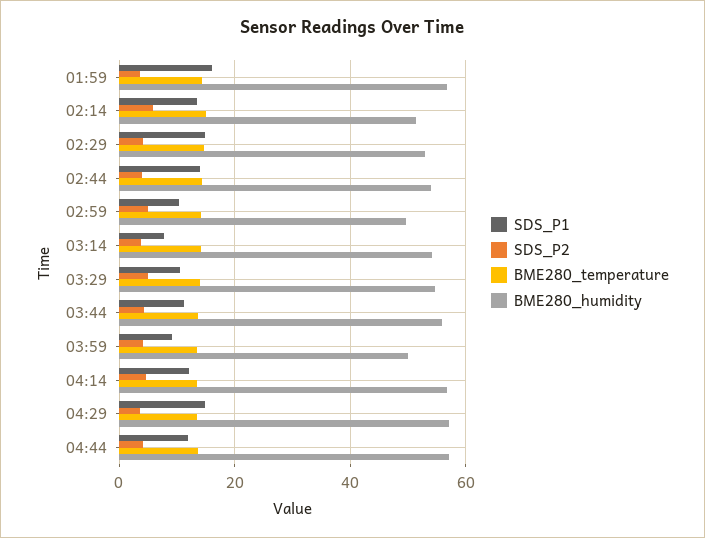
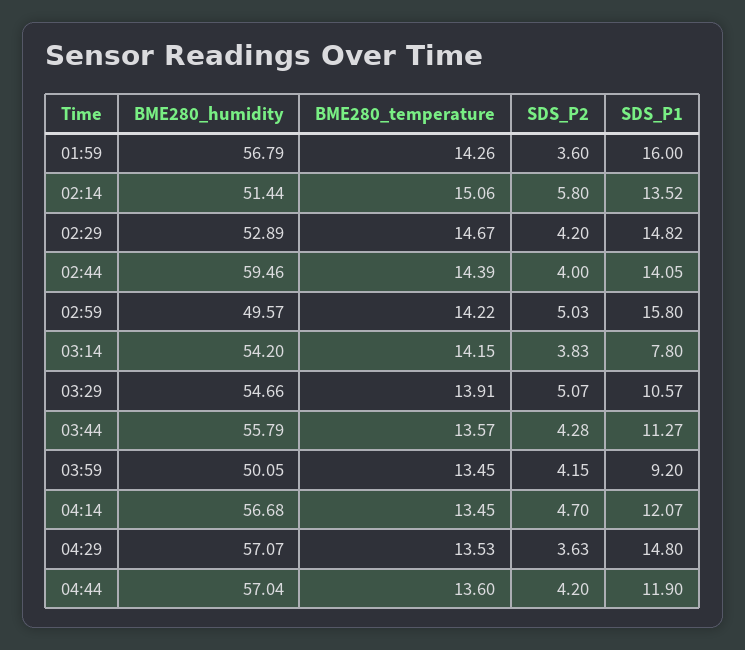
BME280_humidity, 02:44: 54 -> 59.46
SDS_P1, 02:59: 10 -> 15.8

